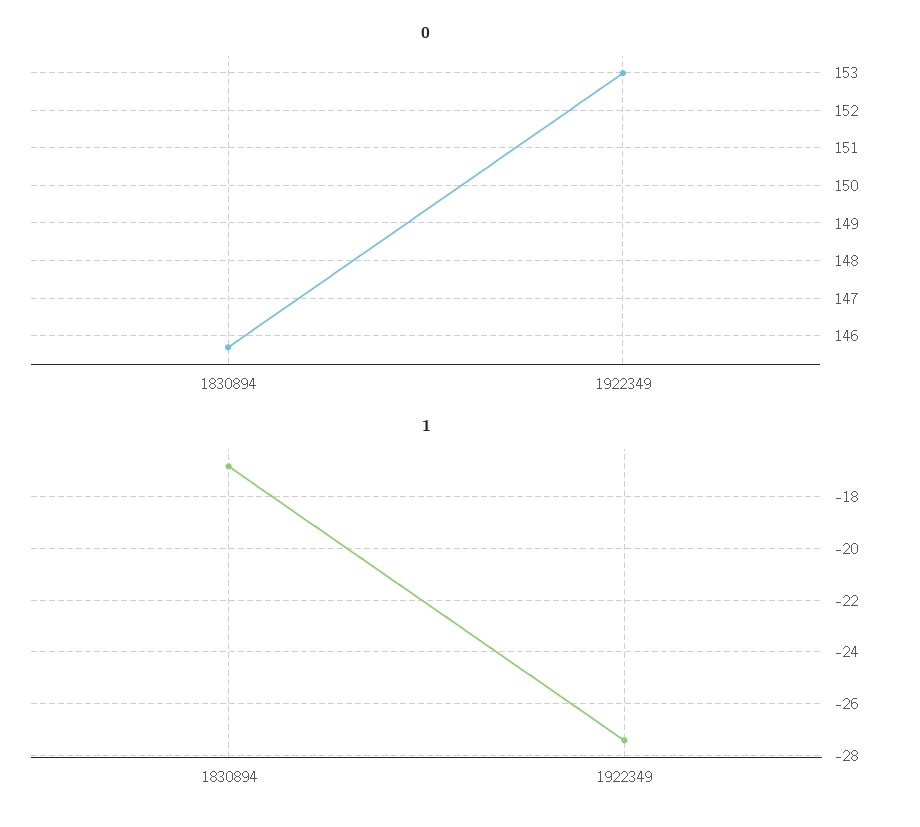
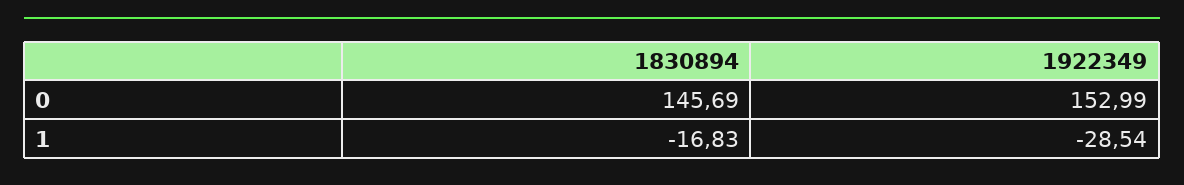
1, 1922349: -27.5 -> -28.54

